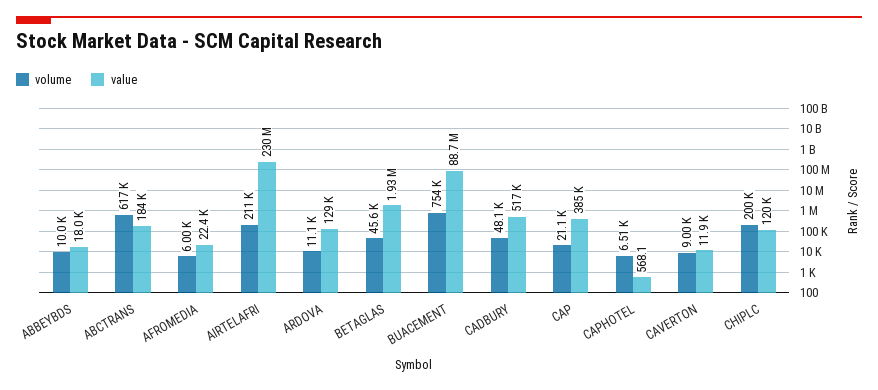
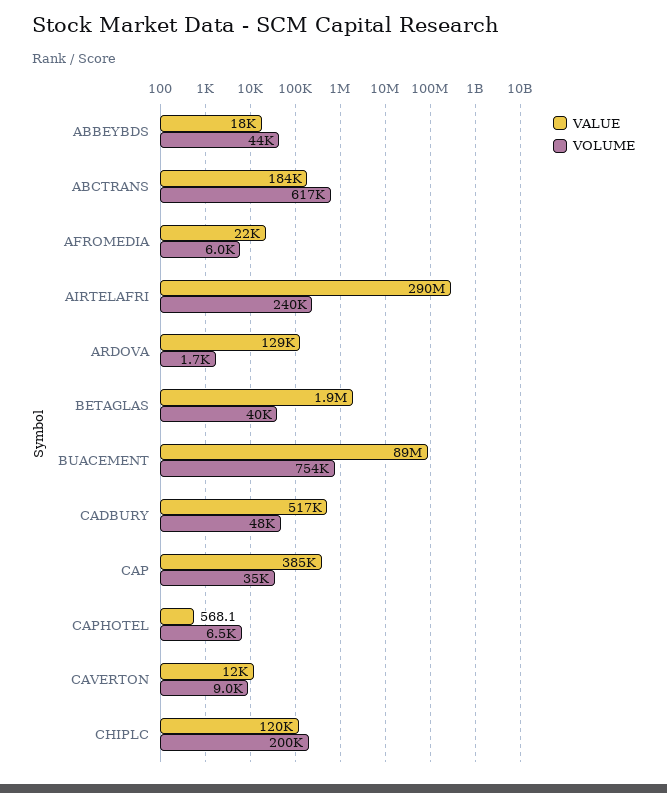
volume, ABBEYBDS: 10000 -> 44000
volume, AIRTELAFRI: 211000 -> 240000
value, AIRTELAFRI: 230000000 -> 290000000
volume, ARDOVA: 11100 -> 1700
volume, BETAGLAS: 45600 -> 40000
volume, CAP: 21100 -> 35000

